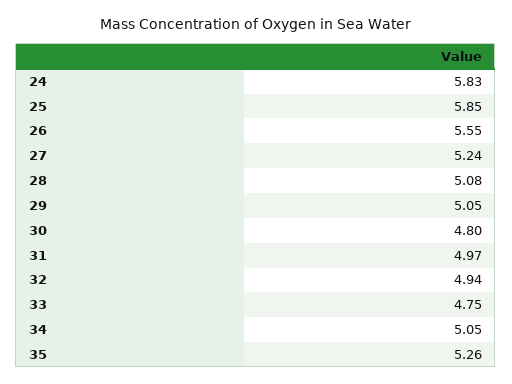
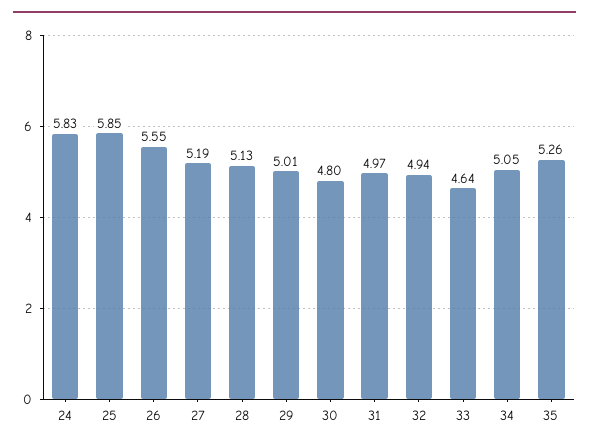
27: 5.24 -> 5.19
28: 5.08 -> 5.13
29: 5.05 -> 5.01
33: 4.75 -> 4.64

